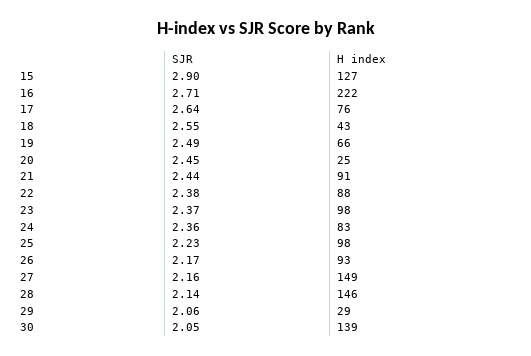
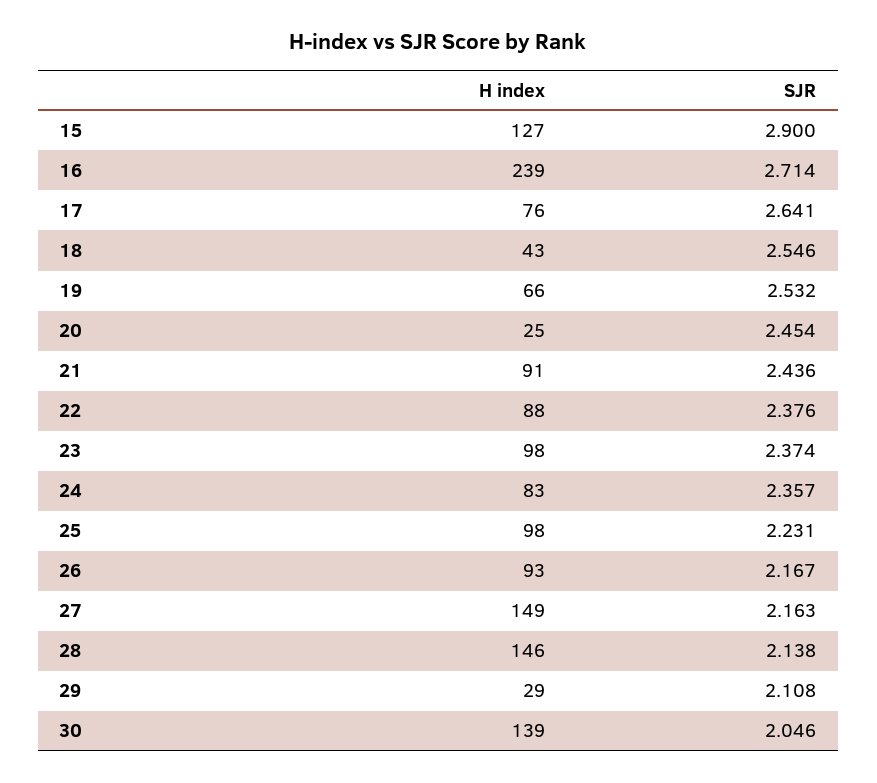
H index, 16: 222 -> 239
SJR, 19: 2.49 -> 2.532
SJR, 29: 2.06 -> 2.108

